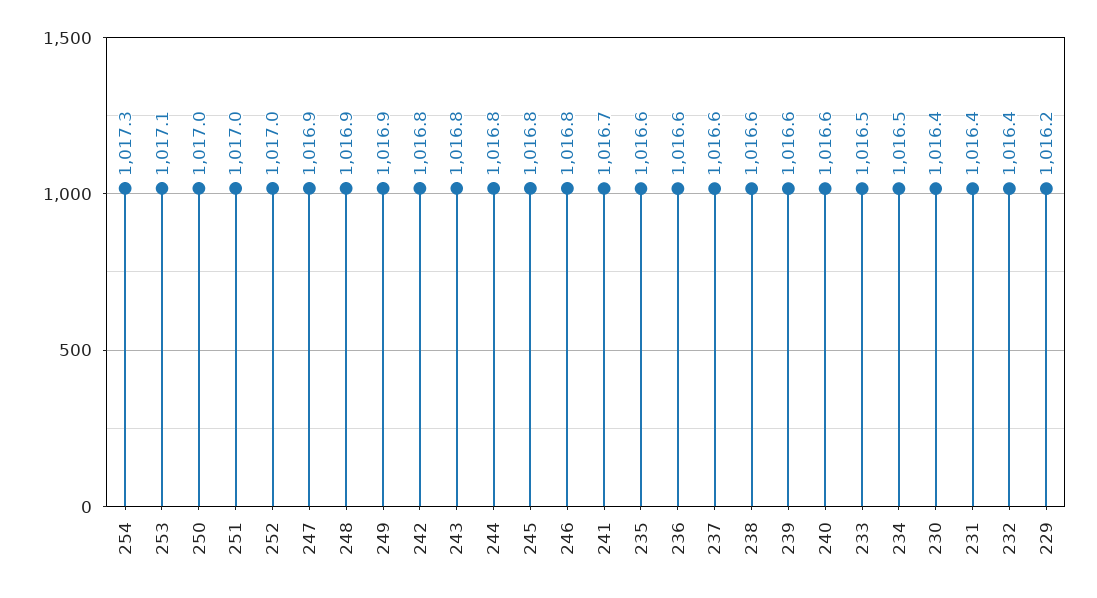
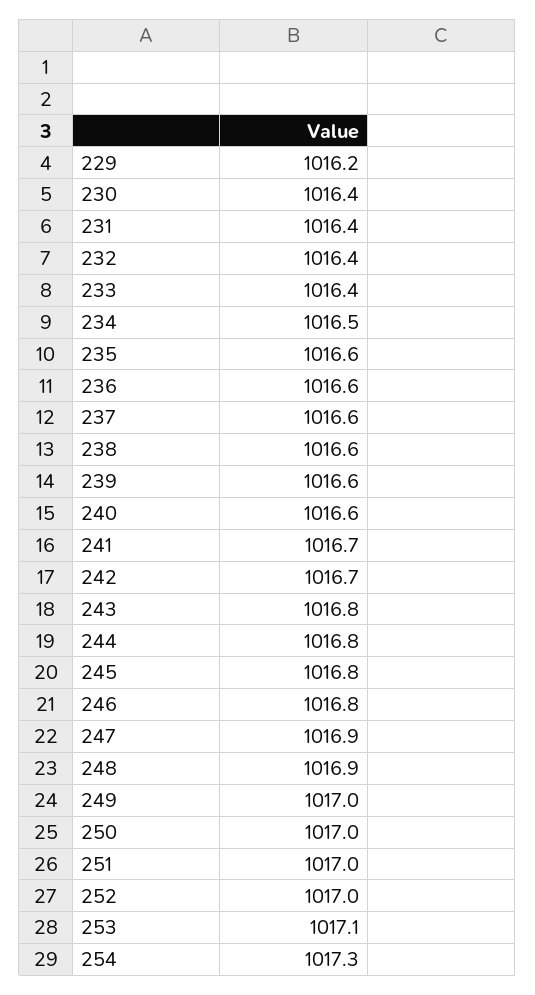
249: 1016.9 -> 1017
242: 1016.8 -> 1016.7
233: 1016.5 -> 1016.4

